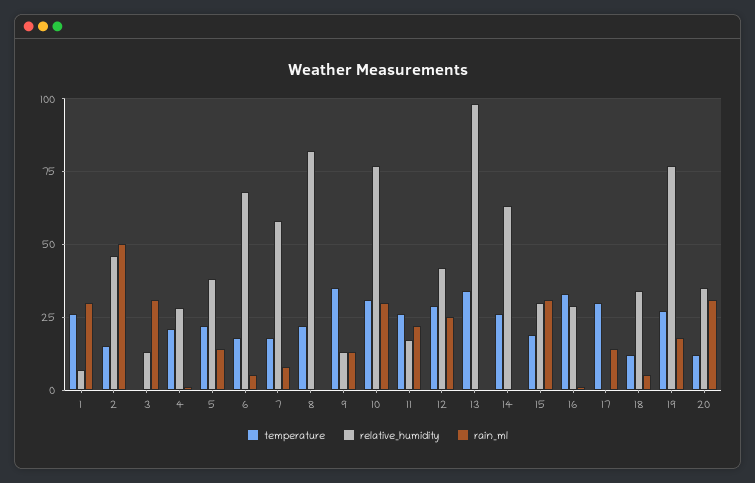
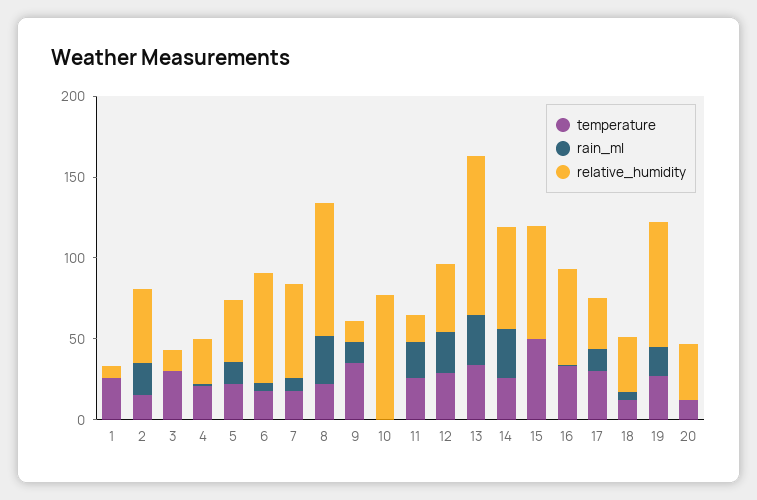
rain_ml, 1: 30 -> 0
rain_ml, 2: 50 -> 20
temperature, 3: 0 -> 30
rain_ml, 3: 30 -> 0
rain_ml, 8: 0 -> 30
temperature, 10: 30 -> 0
rain_ml, 10: 30 -> 0
rain_ml, 13: 0 -> 30
rain_ml, 14: 0 -> 30
temperature, 15: 20 -> 50
relative_humidity, 15: 30 -> 70
rain_ml, 15: 30 -> 0
relative_humidity, 16: 30 -> 60
relative_humidity, 17: 0 -> 30
rain_ml, 20: 30 -> 0

